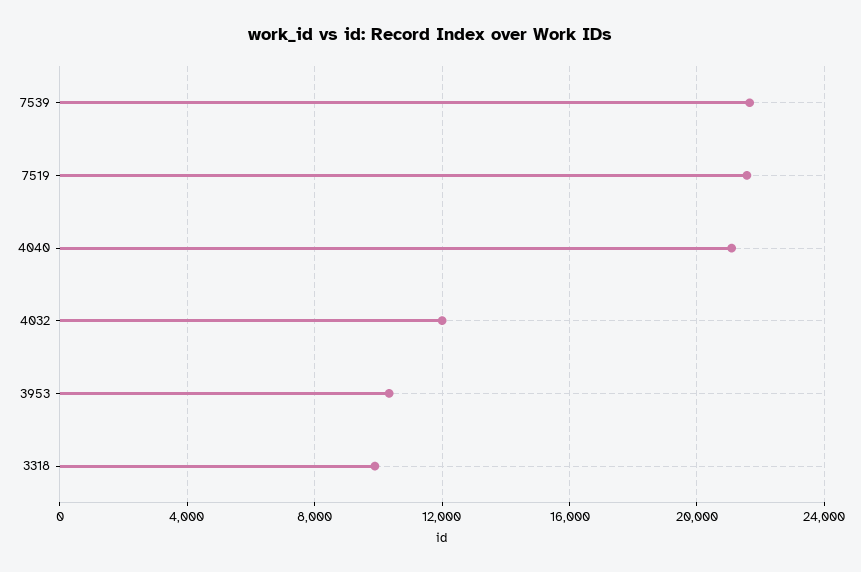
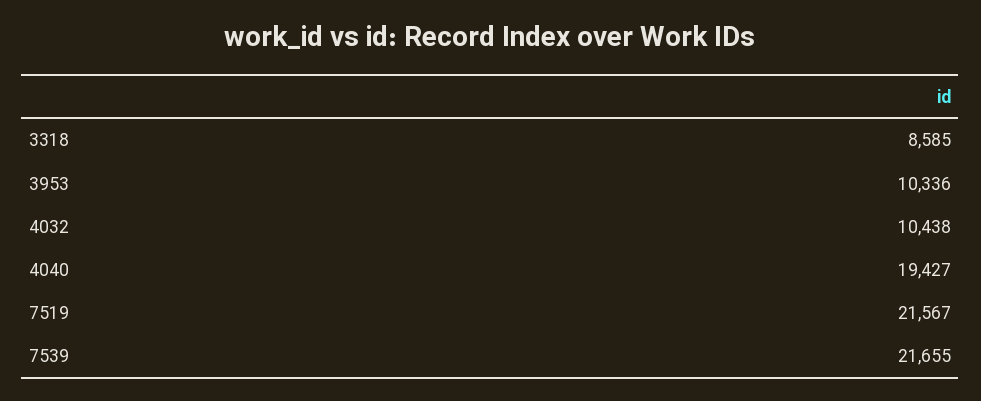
4040: 21000 -> 19427
4032: 12000 -> 10438
3318: 10000 -> 8585

